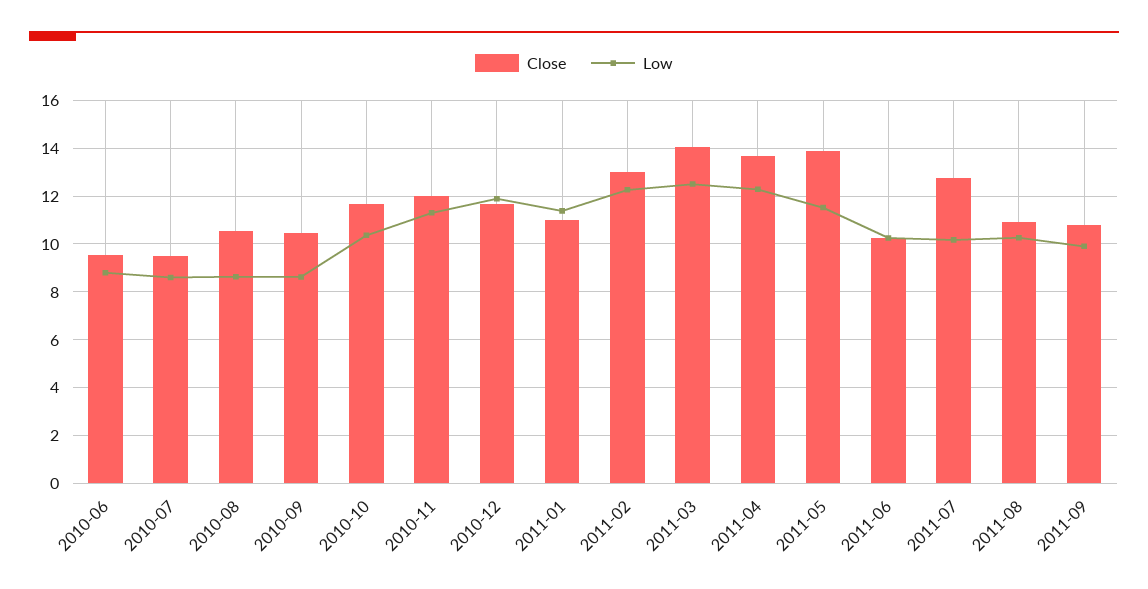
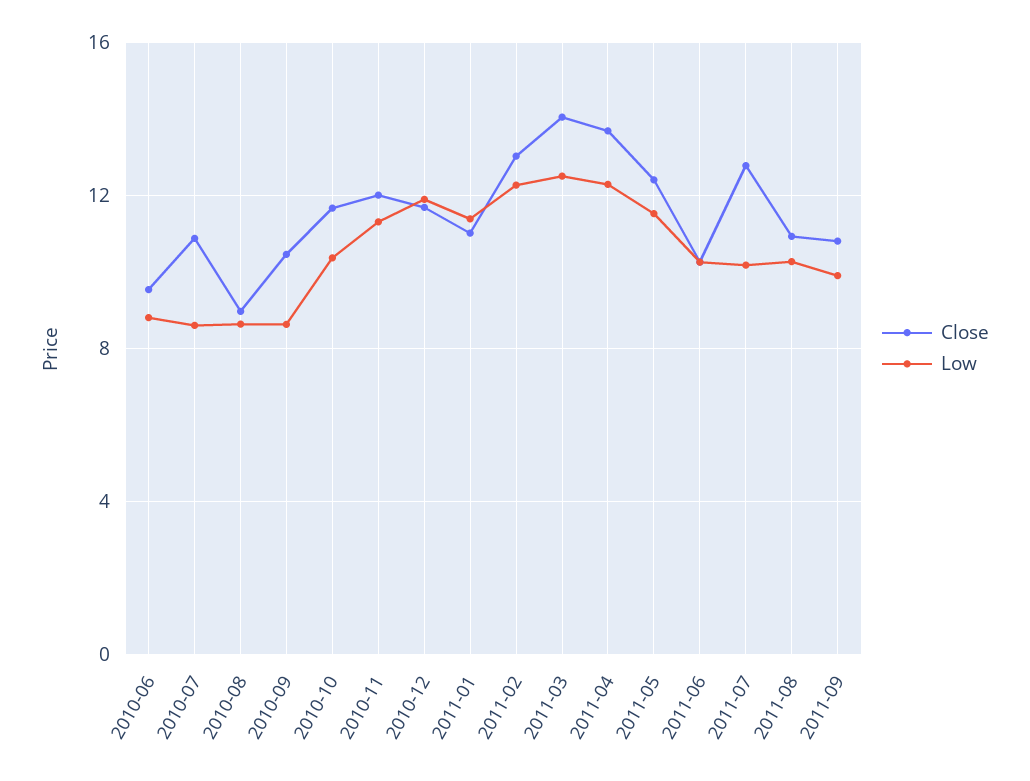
Close, 2010-07: 9.5 -> 11
Close, 2010-08: 10.5 -> 9
Close, 2011-05: 14 -> 12.5

